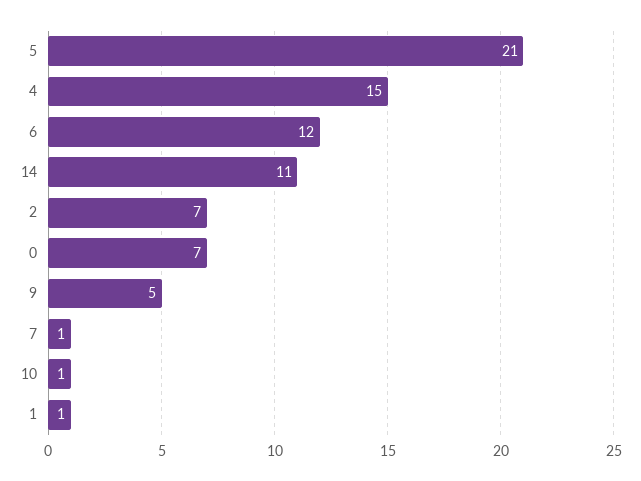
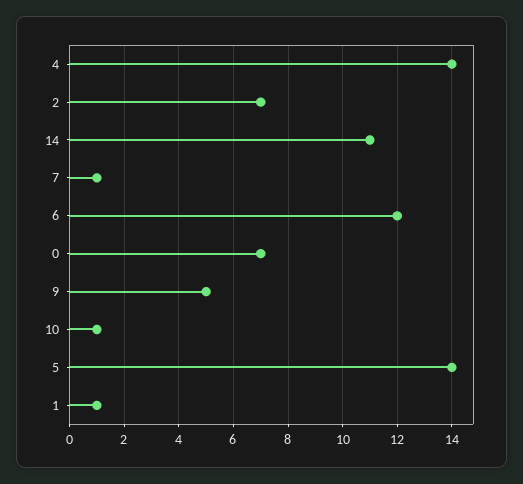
5: 21 -> 14
4: 15 -> 14

